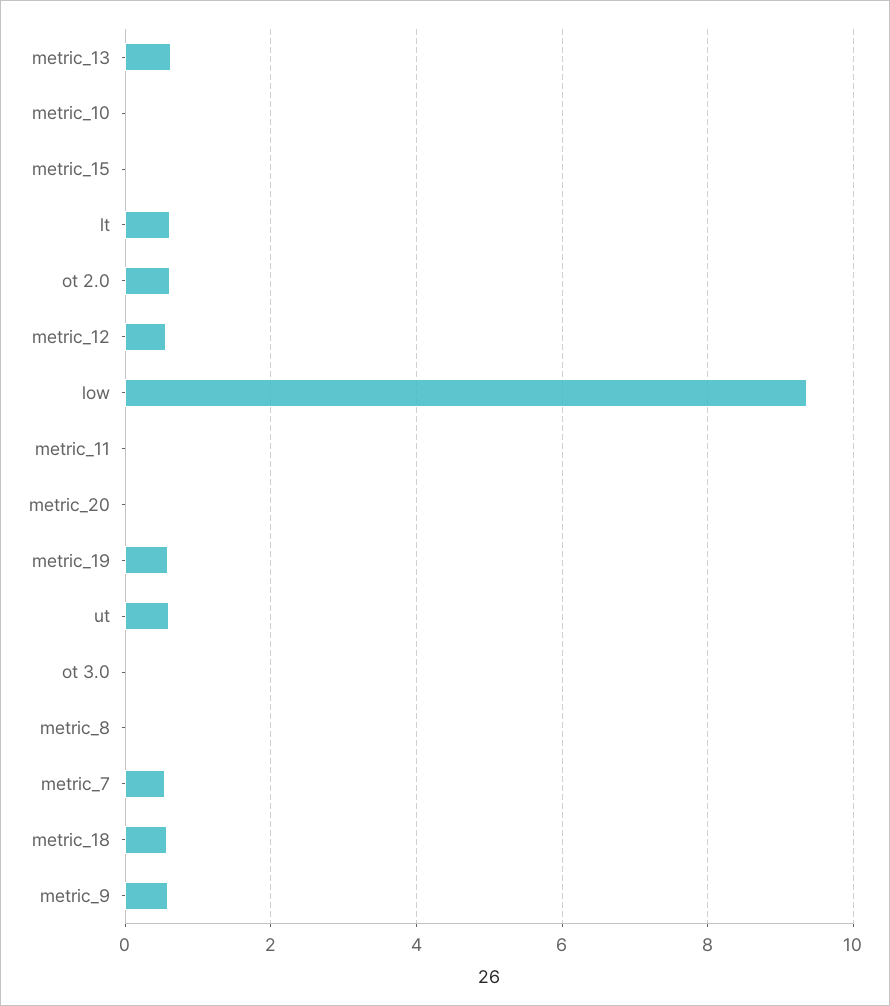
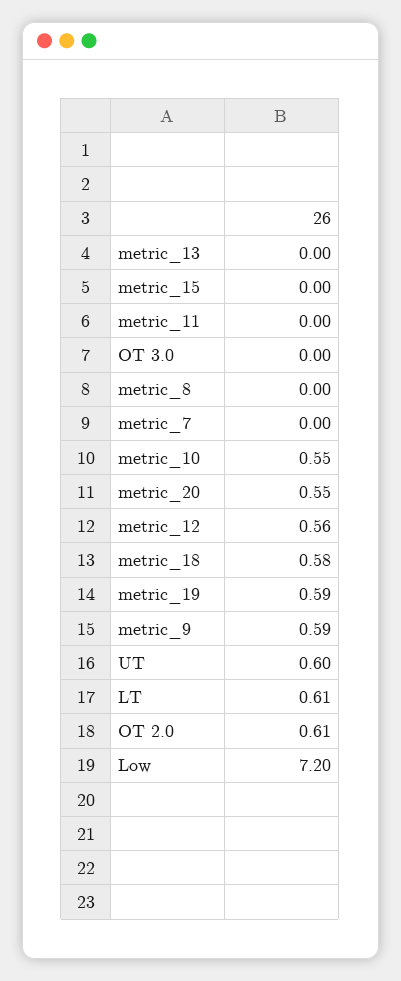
metric_13: 0.6 -> 0
metric_10: 0 -> 0.55
low: 9.4 -> 7.2
metric_20: 0 -> 0.55
metric_7: 0.6 -> 0

